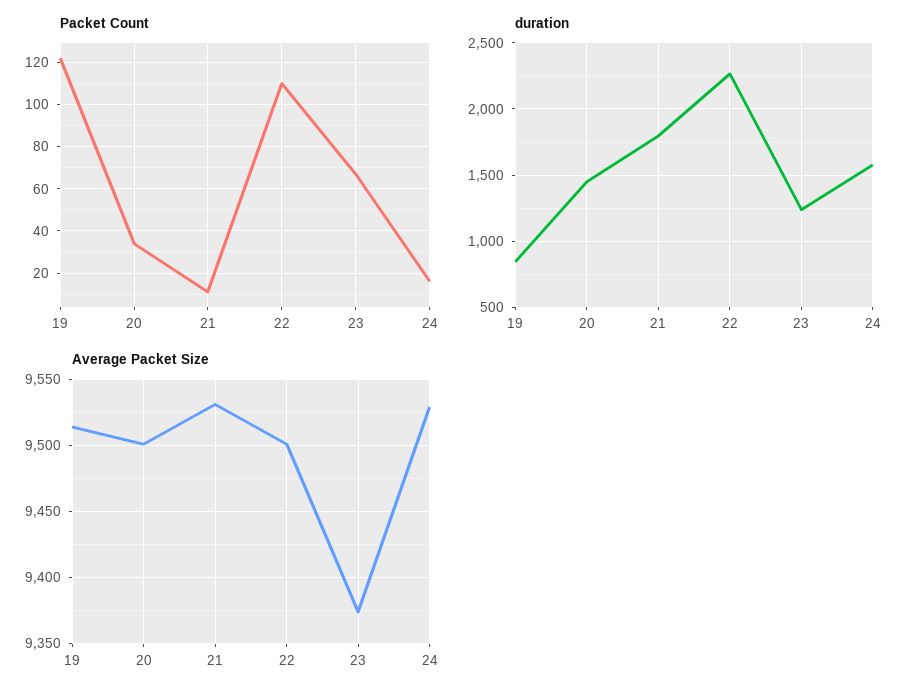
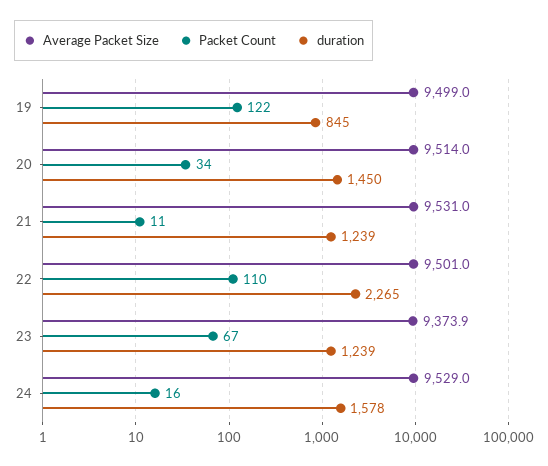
duration, 21: 1800 -> 1239
Average Packet Size, 19: 9515 -> 9499
Average Packet Size, 20: 9500 -> 9514

